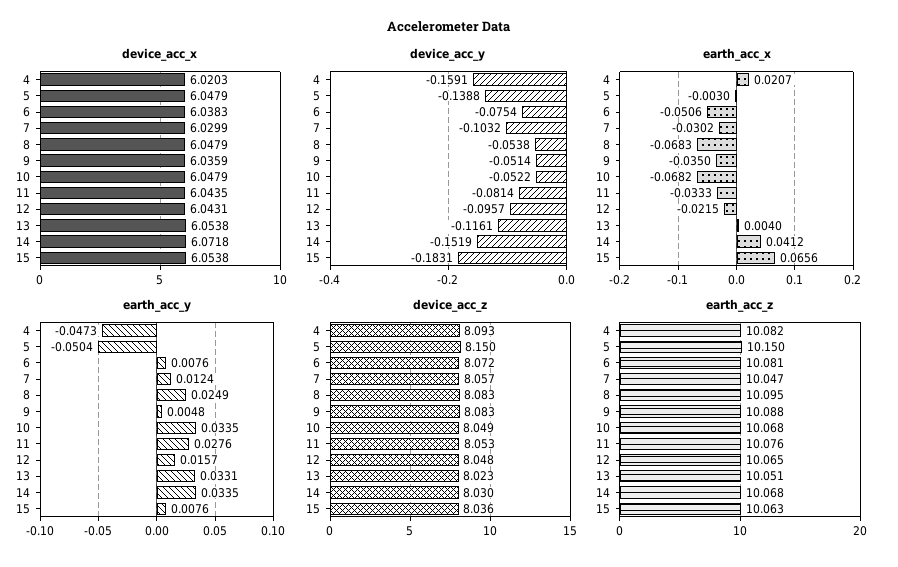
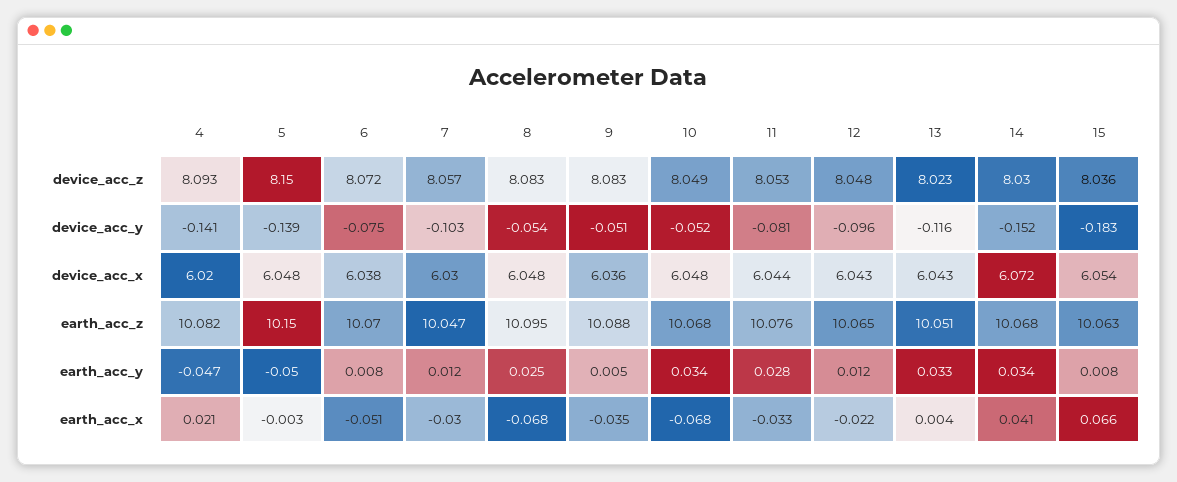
device_acc_x, 13: 6.0538 -> 6.043
device_acc_y, 4: -0.1591 -> -0.141
earth_acc_y, 12: 0.0157 -> 0.012
earth_acc_z, 6: 10.081 -> 10.07

